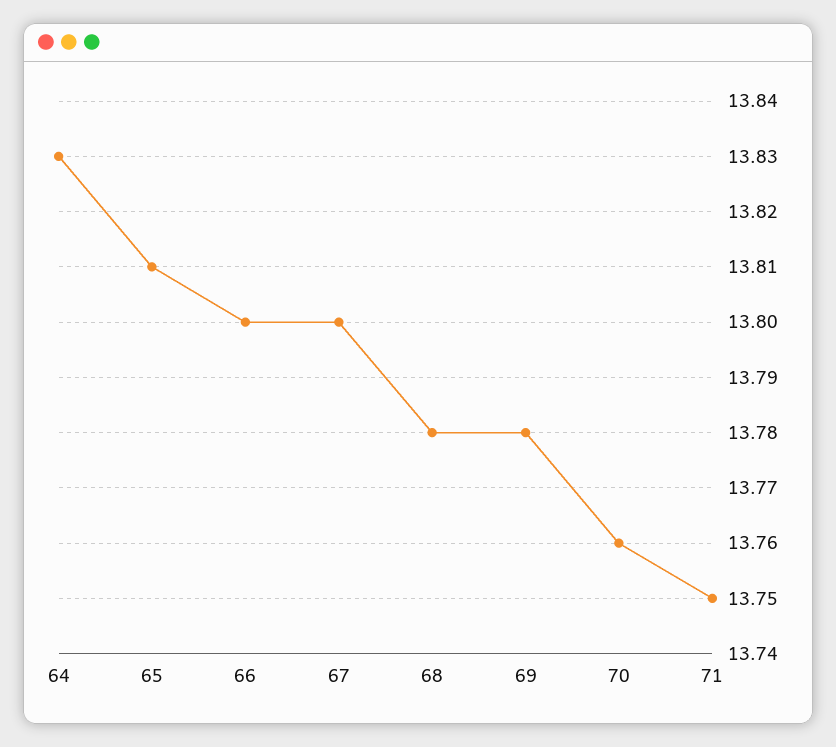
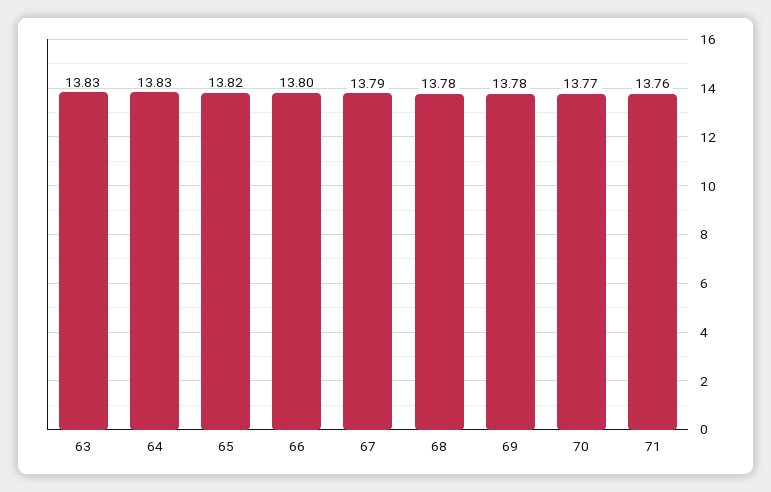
65: 13.81 -> 13.82
67: 13.8 -> 13.79
70: 13.76 -> 13.77
71: 13.75 -> 13.76
63: none -> 13.83

